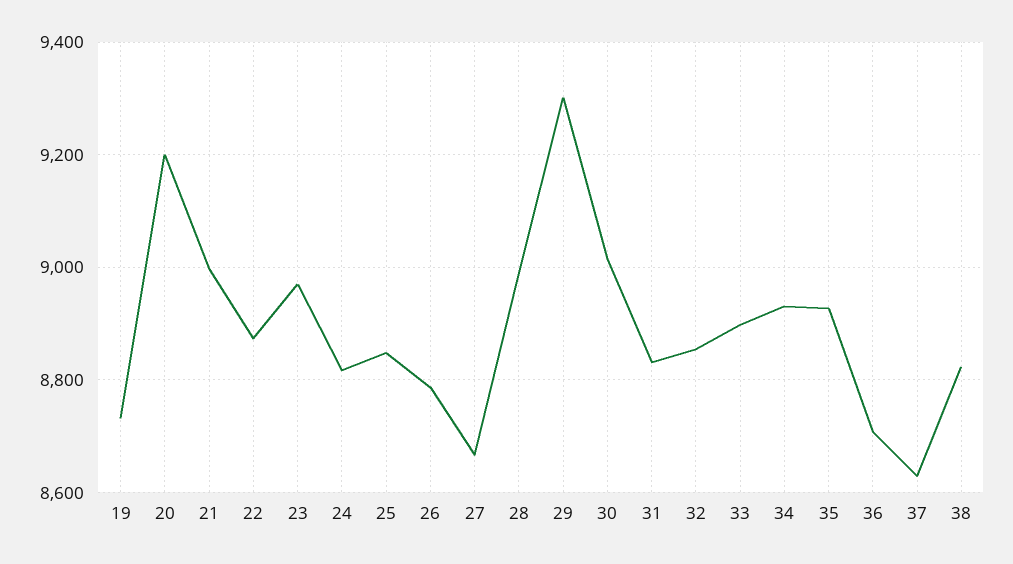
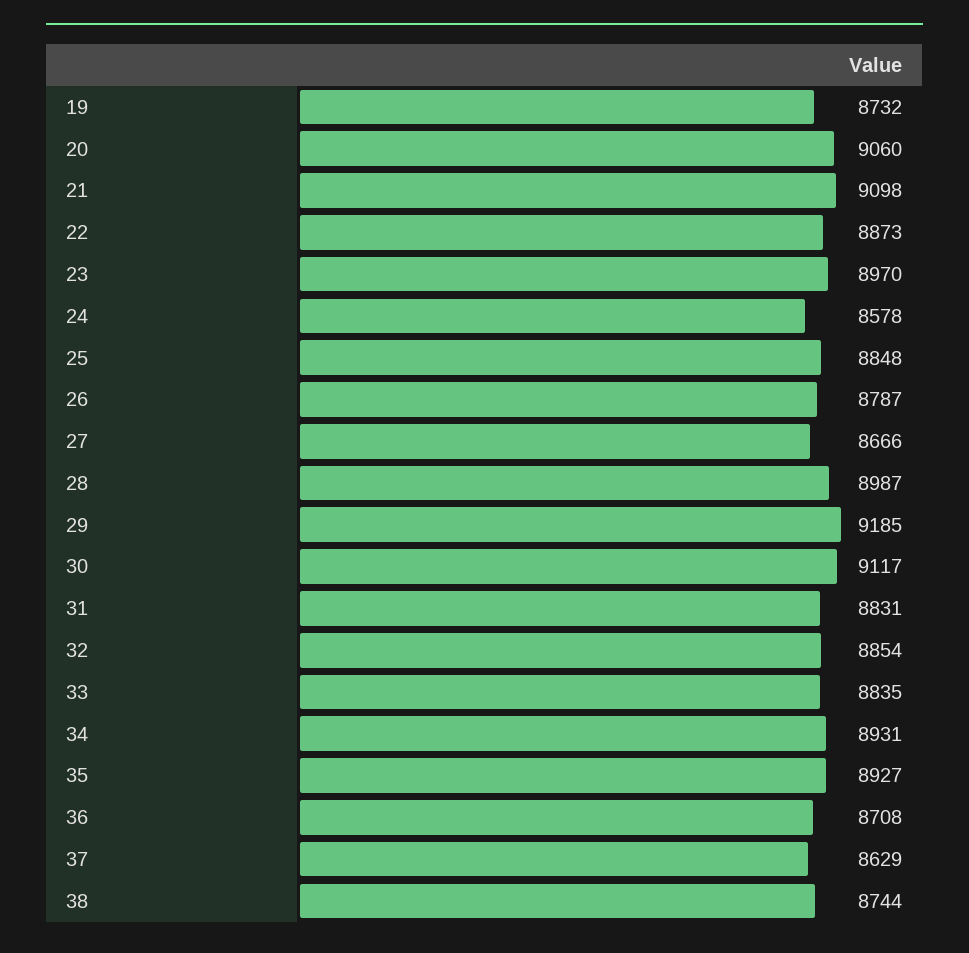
20: 9200 -> 9060
21: 9000 -> 9098
24: 8820 -> 8578
29: 9300 -> 9185
30: 9020 -> 9117
33: 8900 -> 8835
38: 8820 -> 8744

